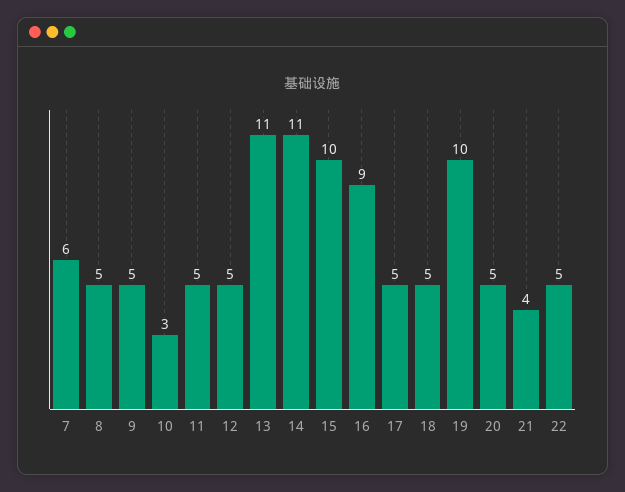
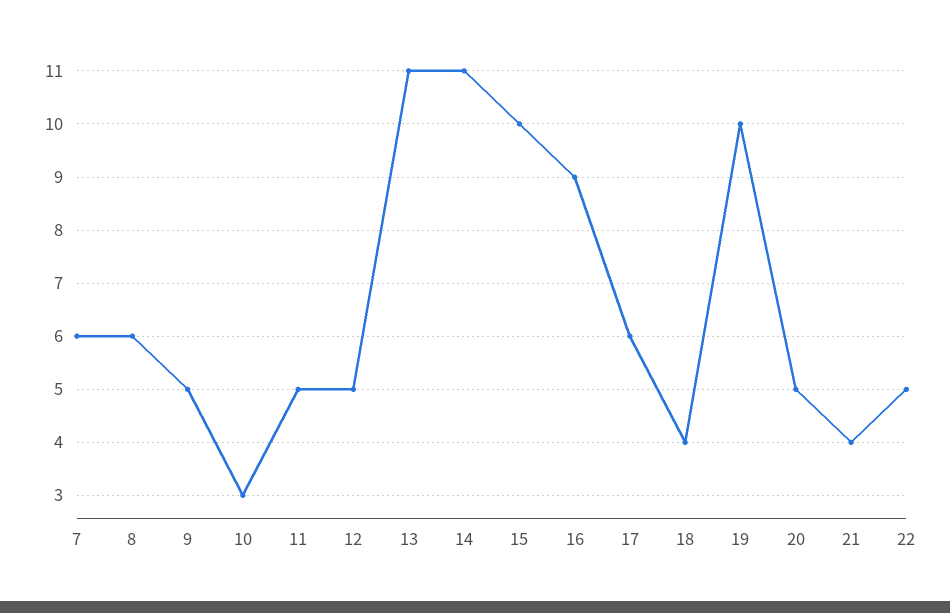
8: 5 -> 6
17: 5 -> 6
18: 5 -> 4

